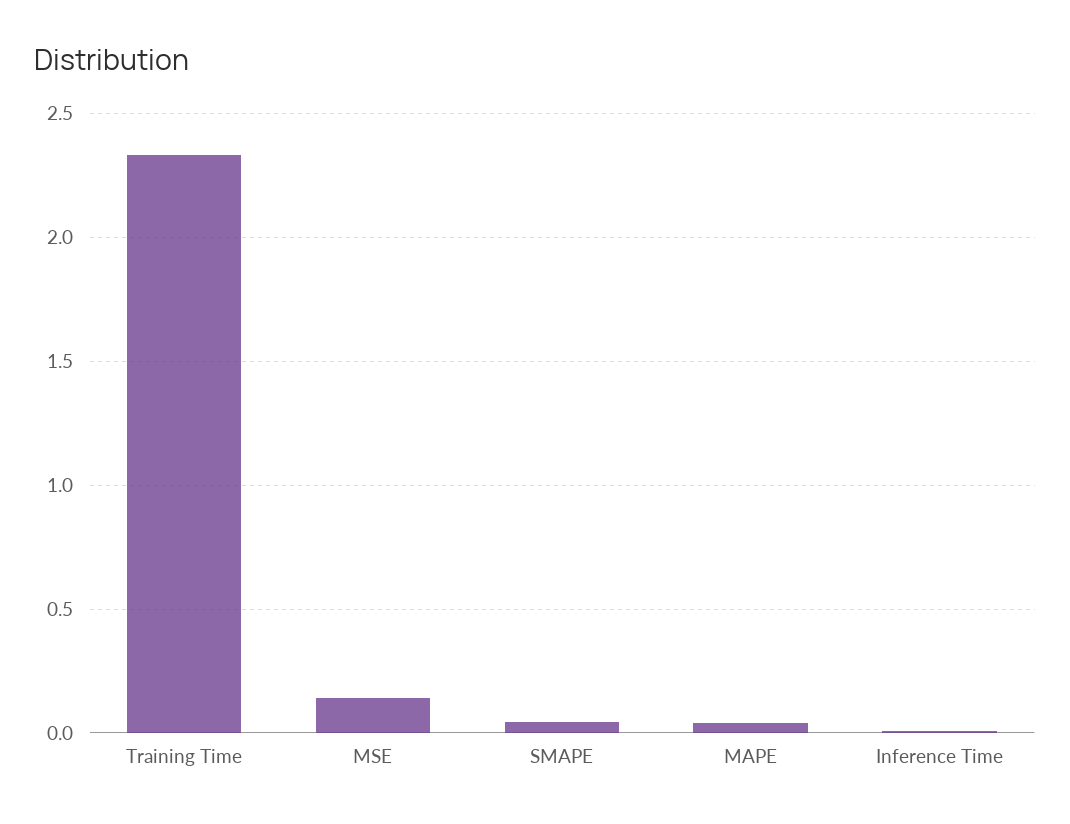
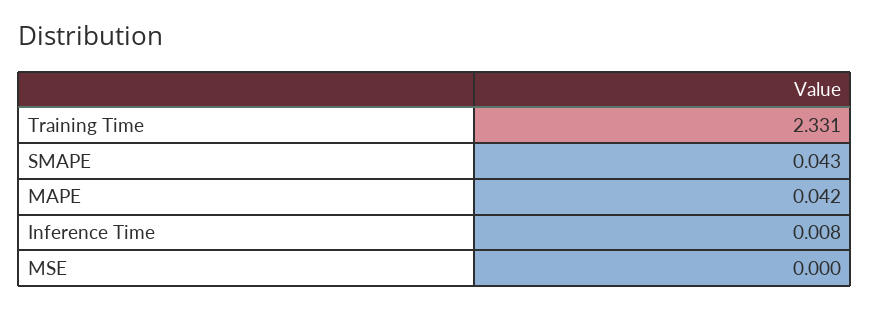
MSE: 0.15 -> 0

